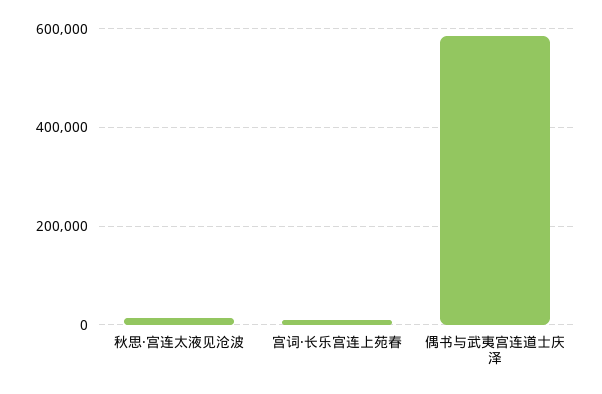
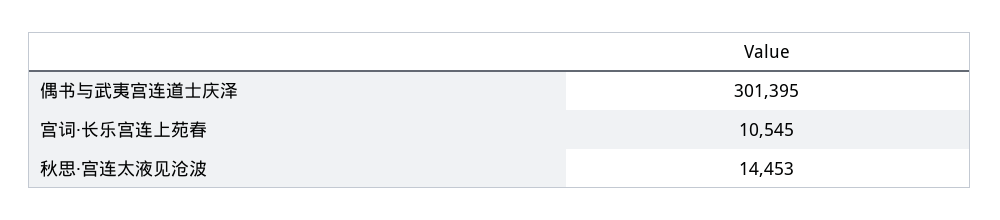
偶书与武夷宫连道士庆泽: 580000 -> 301395

